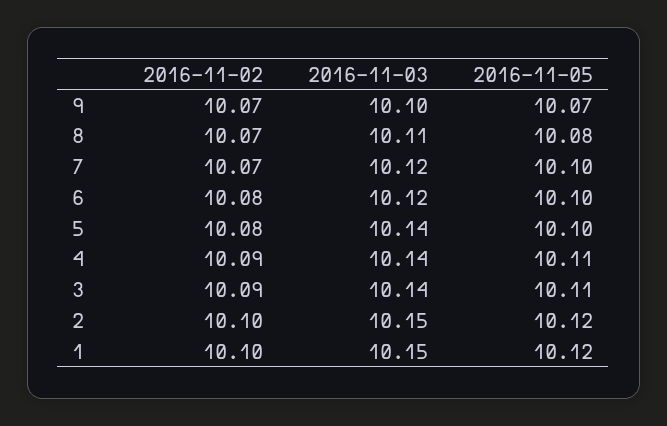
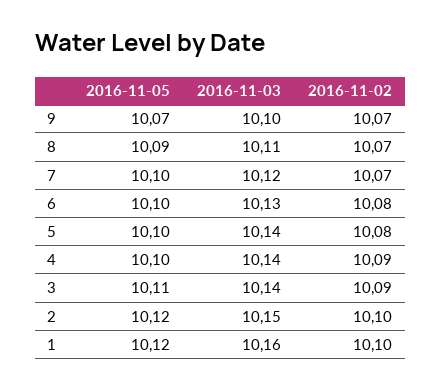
2016-11-05, 8: 10.08 -> 10.09
2016-11-03, 6: 10.12 -> 10.13
2016-11-05, 4: 10.11 -> 10.1
2016-11-03, 1: 10.15 -> 10.16

